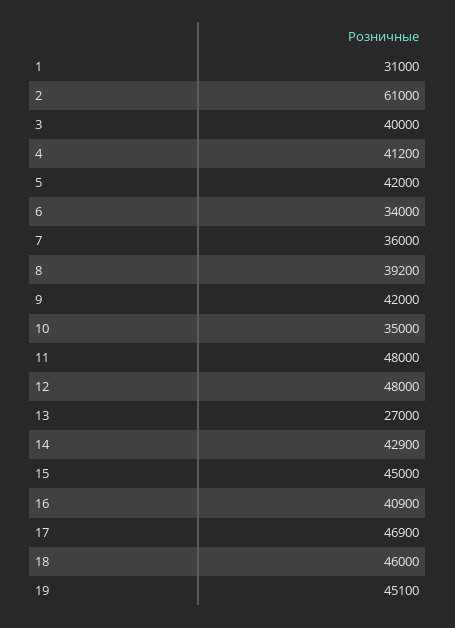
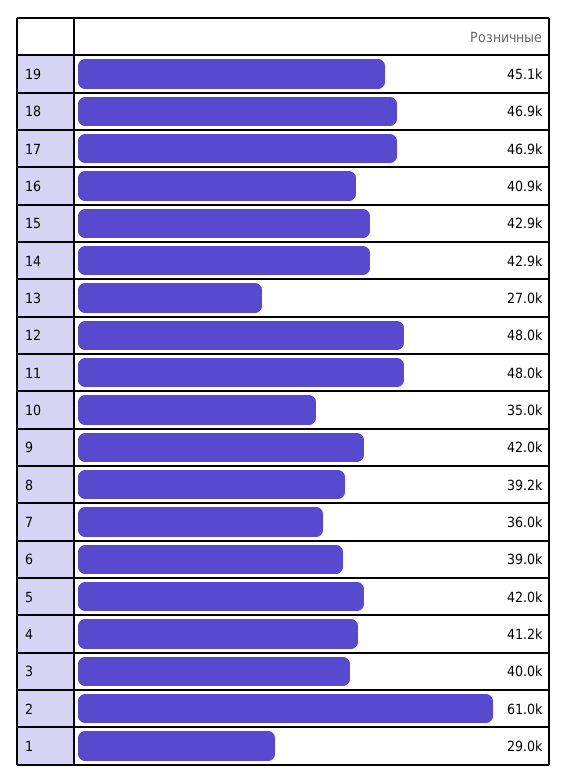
1: 31000 -> 29000
6: 34000 -> 39000
15: 45000 -> 42900
18: 46000 -> 46900

